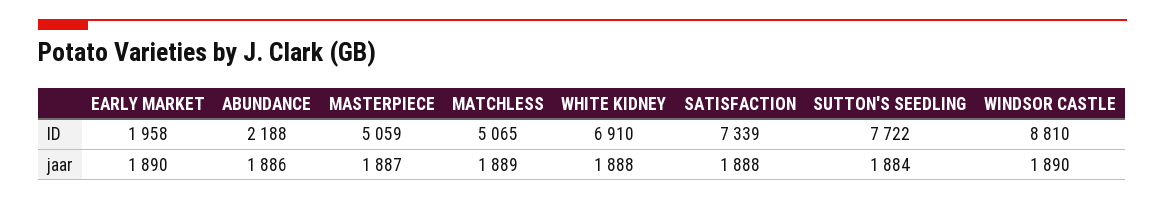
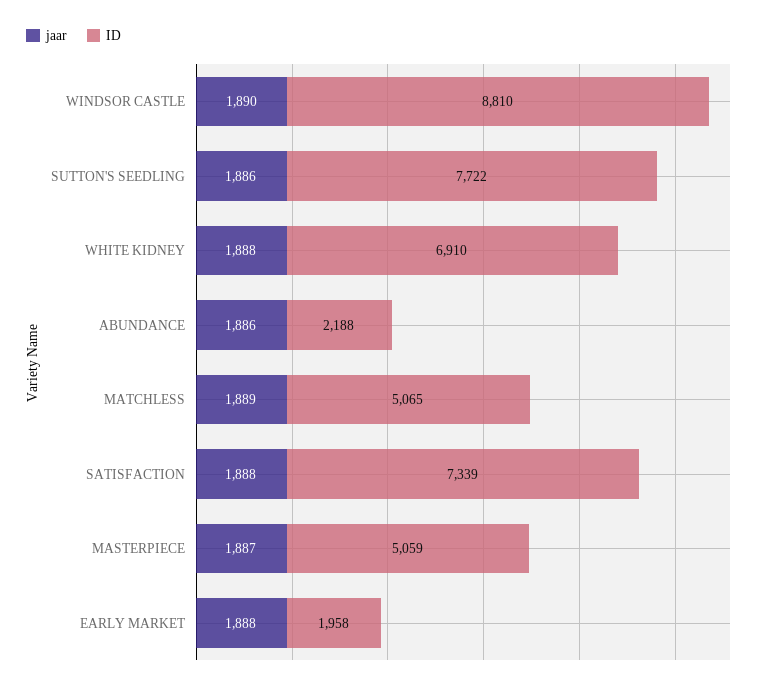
jaar, EARLY MARKET: 1890 -> 1888
jaar, SUTTON'S SEEDLING: 1884 -> 1886

